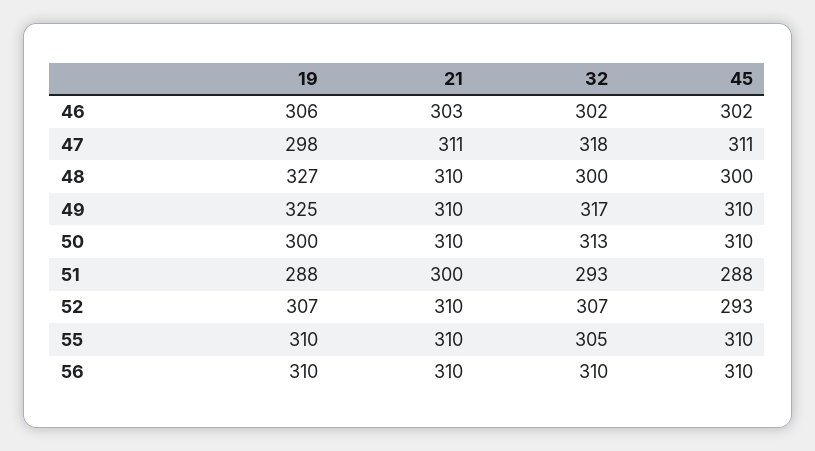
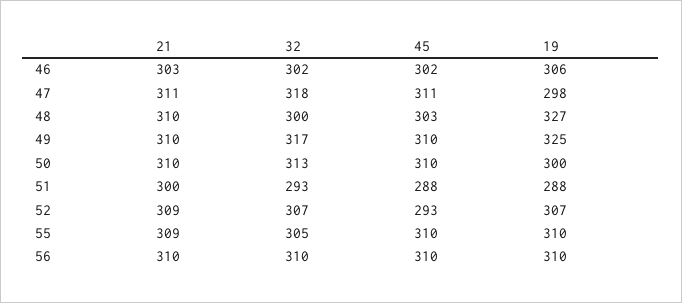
45, 48: 300 -> 303
21, 52: 310 -> 309
21, 55: 310 -> 309

